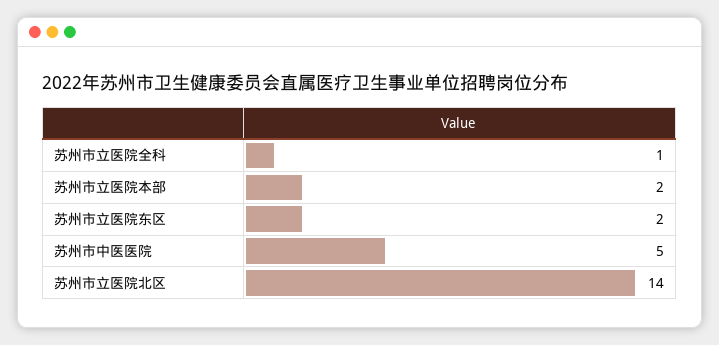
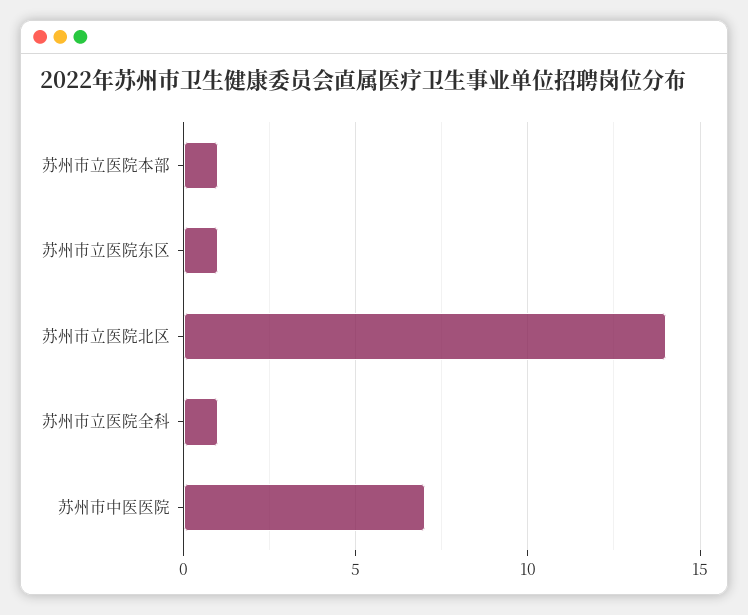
苏州市立医院本部: 2 -> 1
苏州市立医院东区: 2 -> 1
苏州市中医医院: 5 -> 7

